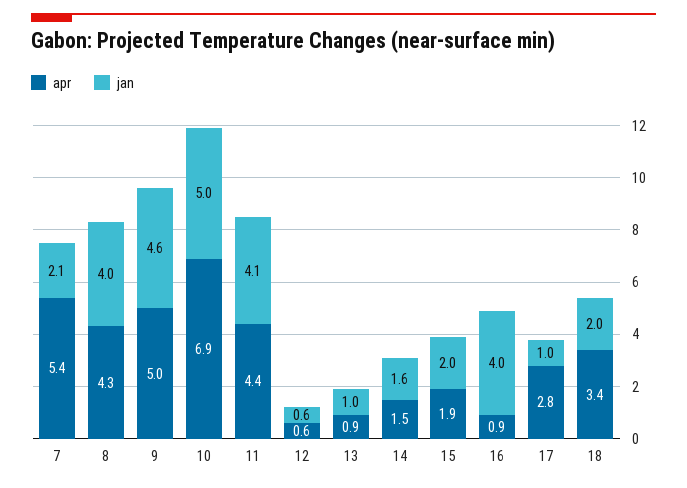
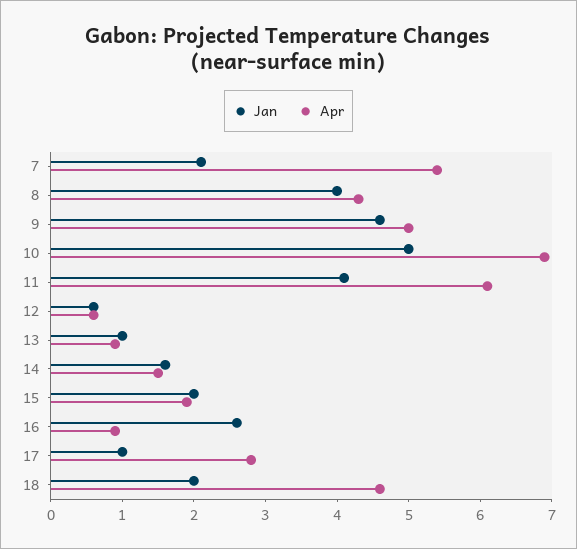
apr, 11: 4.4 -> 6
jan, 16: 4 -> 2.5
apr, 18: 3.4 -> 4.5

